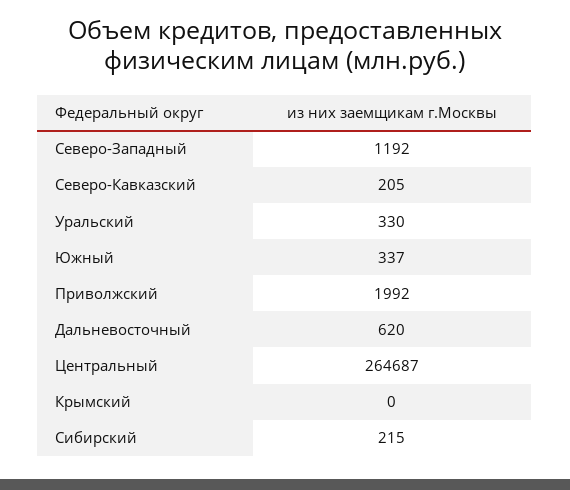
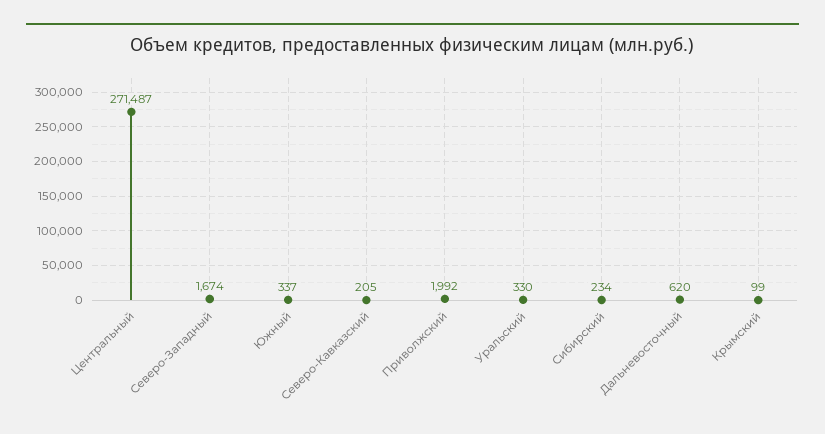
Северо-Западный: 1192 -> 1674
Центральный: 264687 -> 271487
Крымский: 0 -> 99
Сибирский: 215 -> 234

